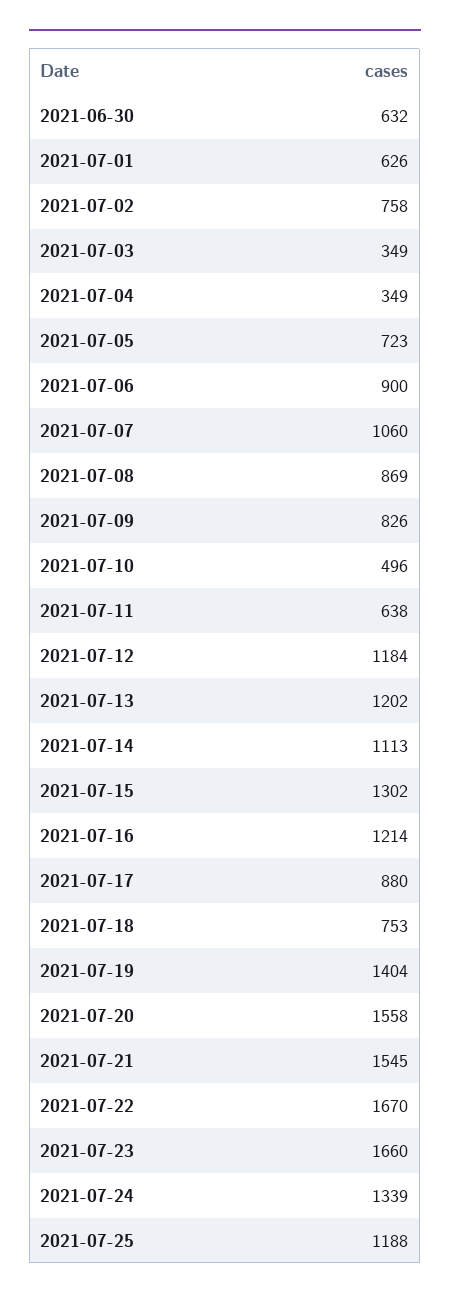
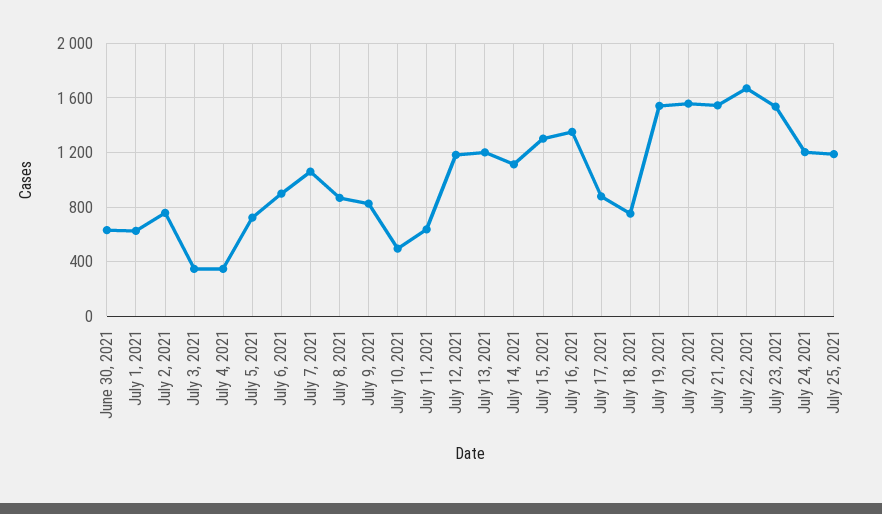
2021-07-16: 1214 -> 1350
2021-07-19: 1404 -> 1550
2021-07-23: 1660 -> 1550
2021-07-24: 1339 -> 1200

